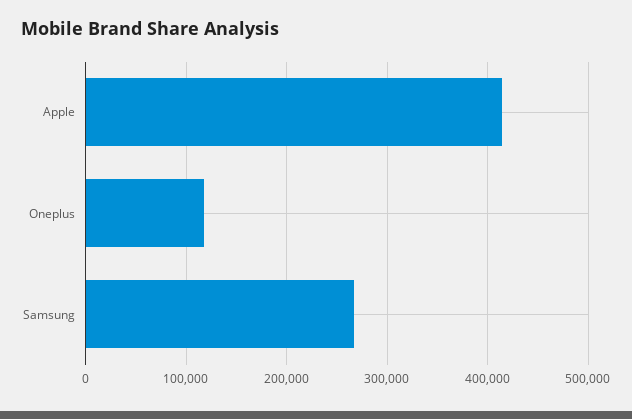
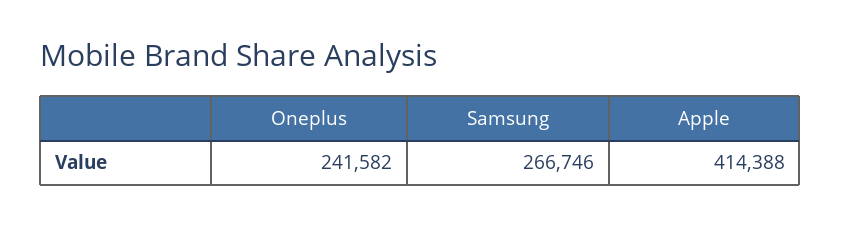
Oneplus: 120000 -> 241582

